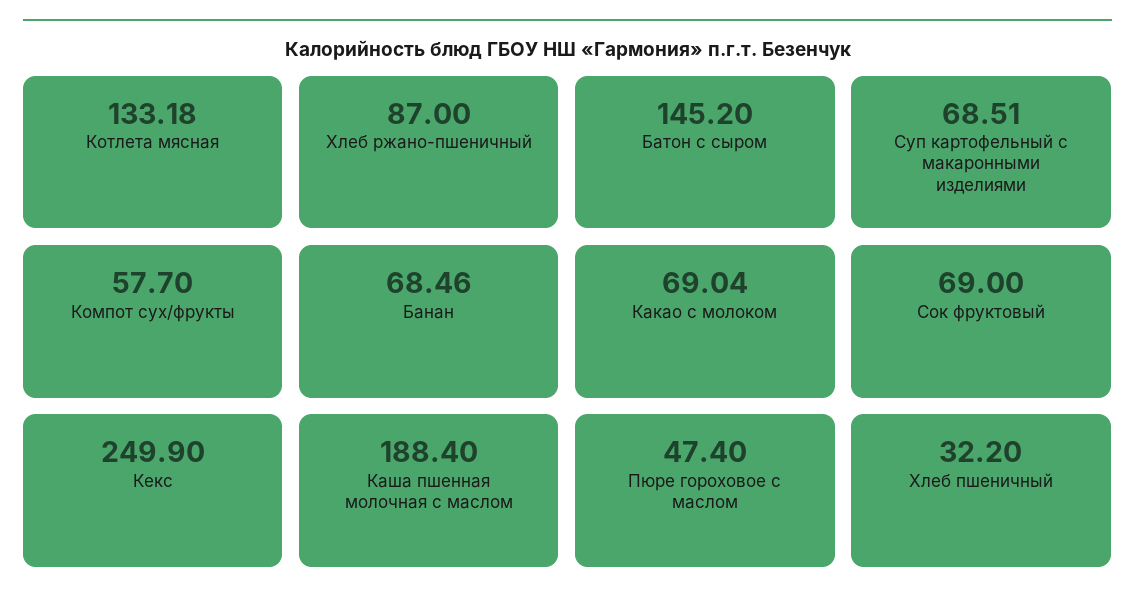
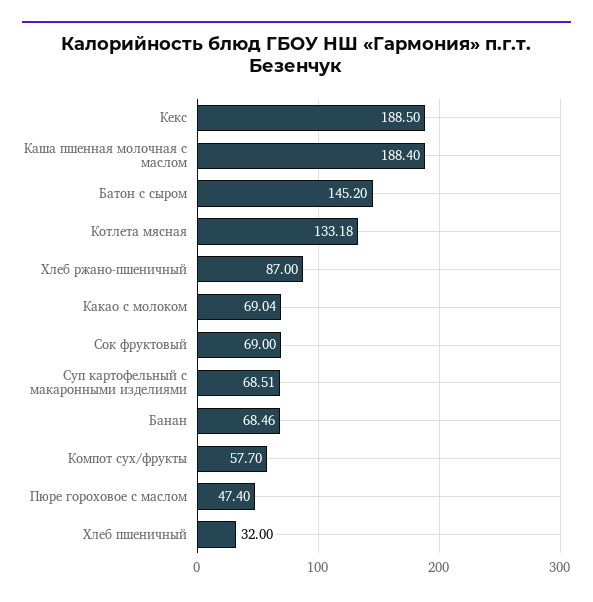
Кекс: 249.9 -> 188.5
Хлеб пшеничный: 32.2 -> 32

